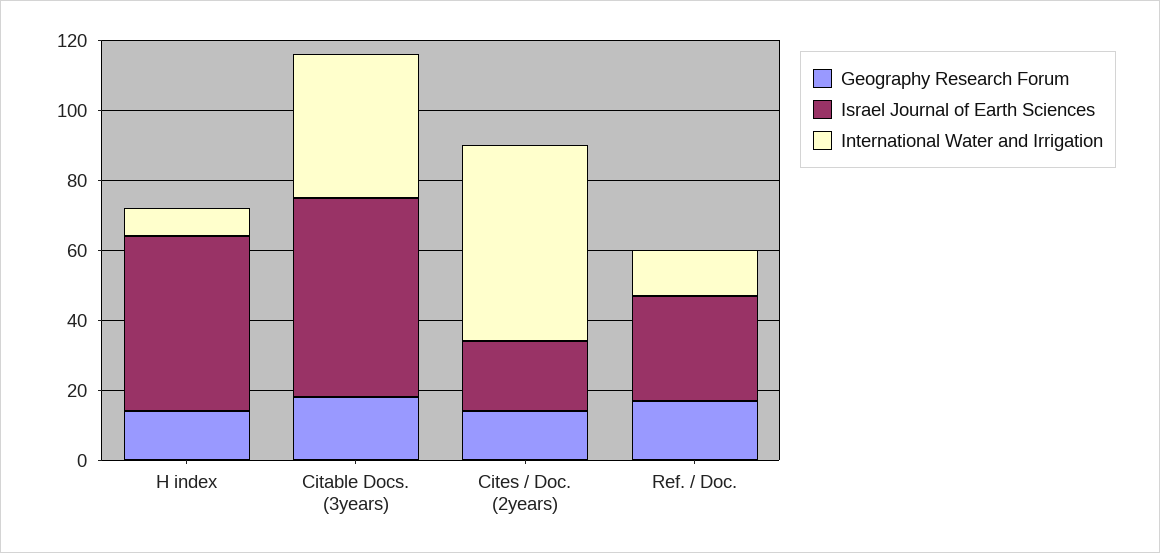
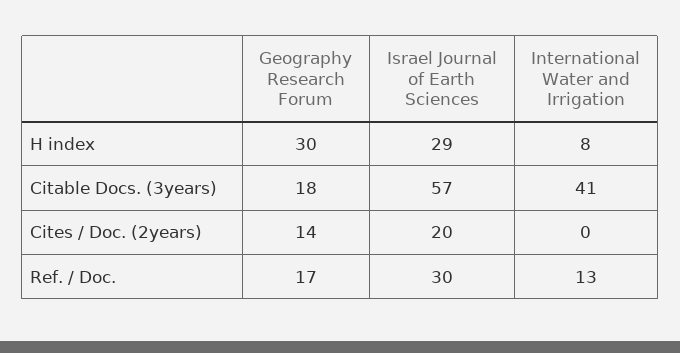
Geography Research Forum, H index: 15 -> 30
Israel Journal of Earth Sciences, H index: 50 -> 29
International Water and Irrigation, Cites / Doc. (2years): 55 -> 0

